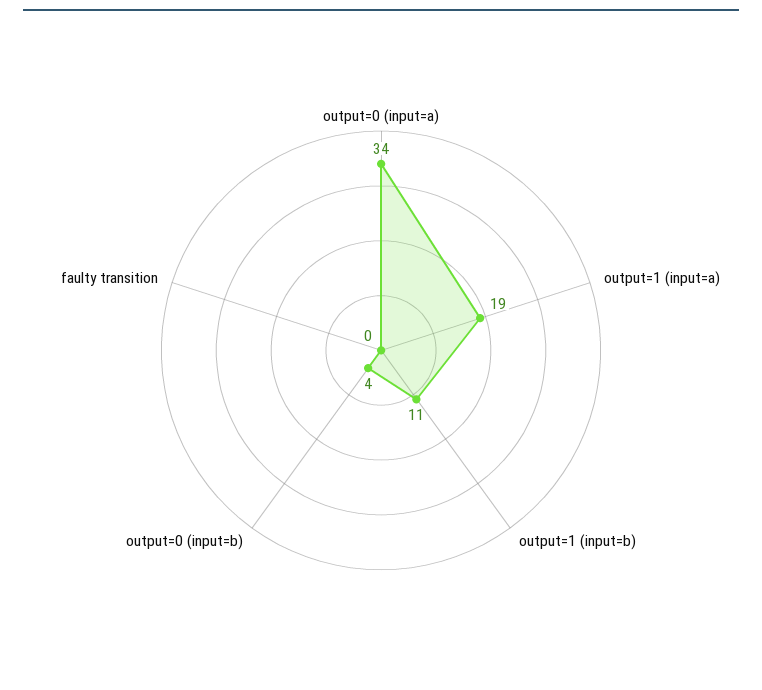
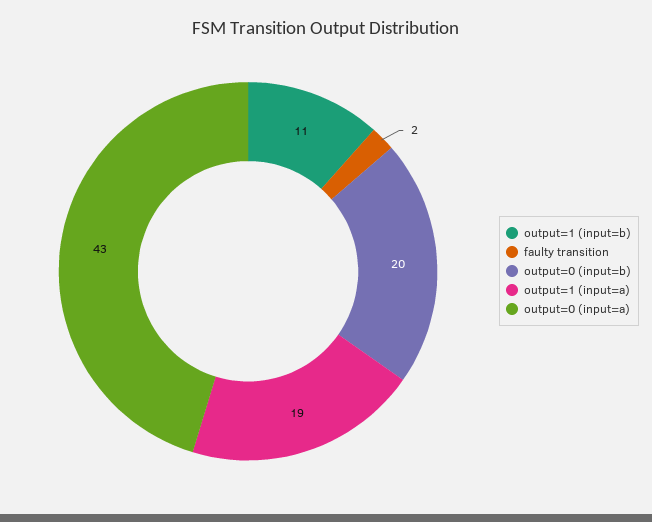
output=0 (input=a): 34 -> 43
output=0 (input=b): 4 -> 20
faulty transition: 0 -> 2

